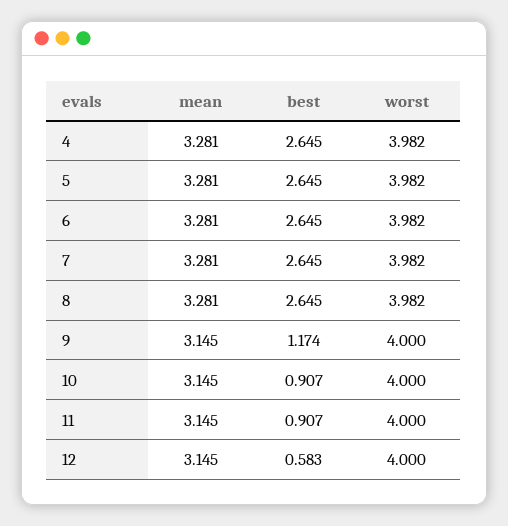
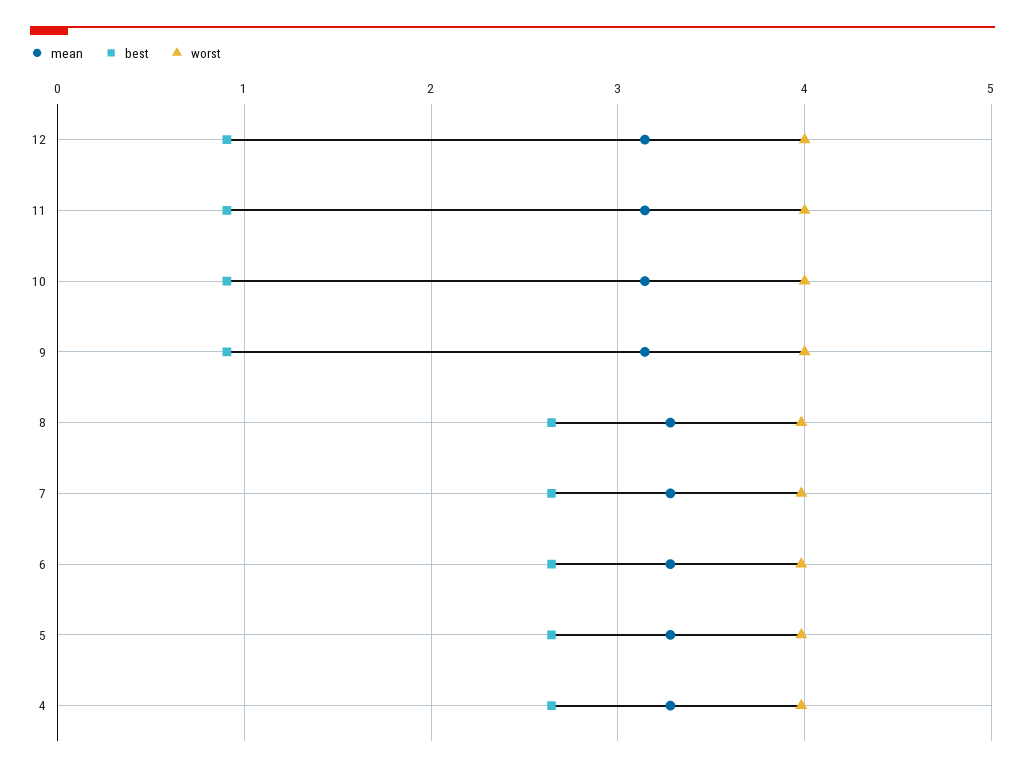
best, 9: 1.174 -> 0.9
best, 12: 0.583 -> 0.9

